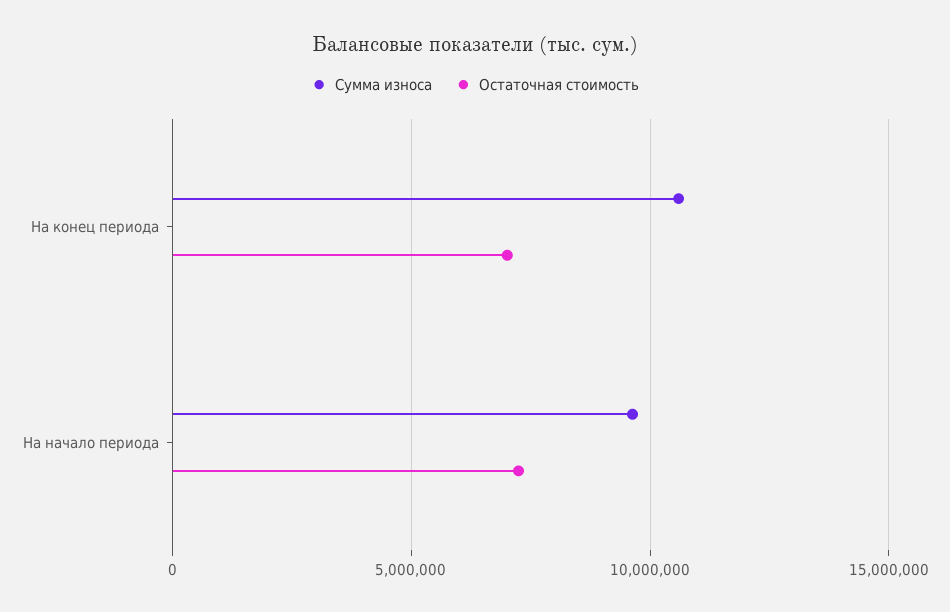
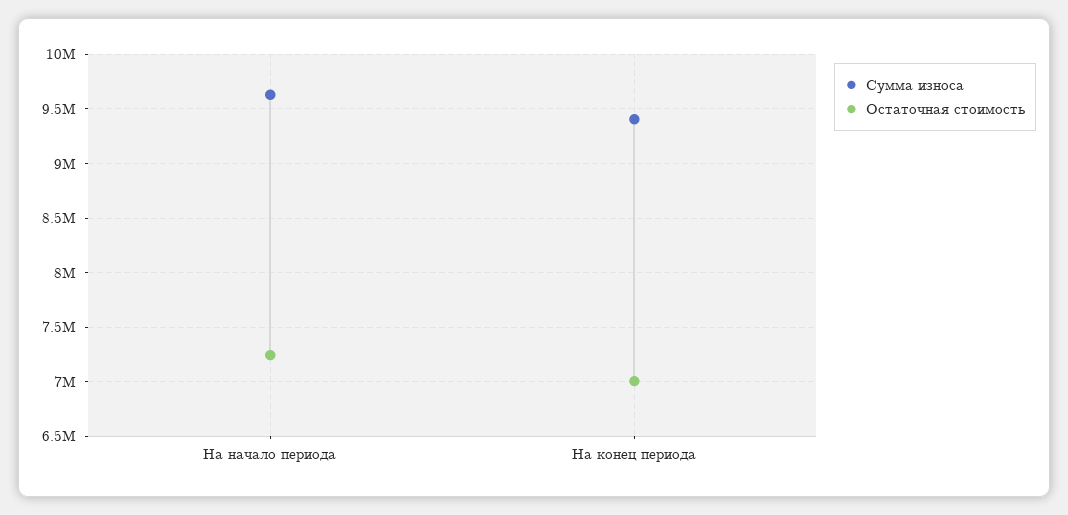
Сумма износа, На конец периода: 10500000 -> 9400000

